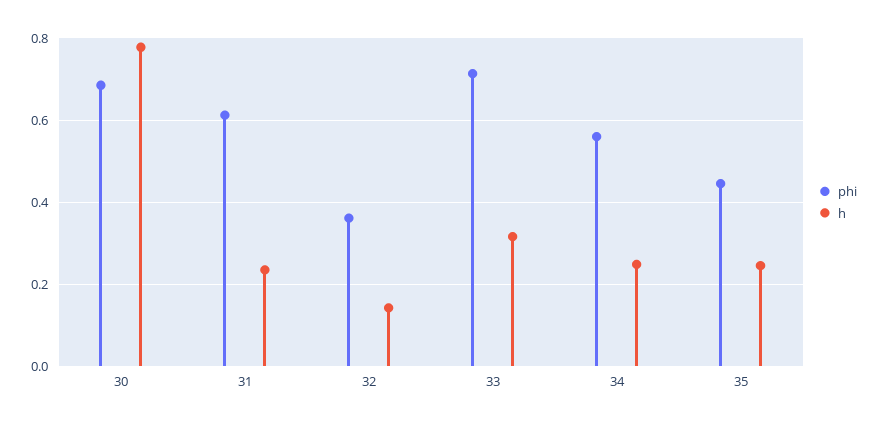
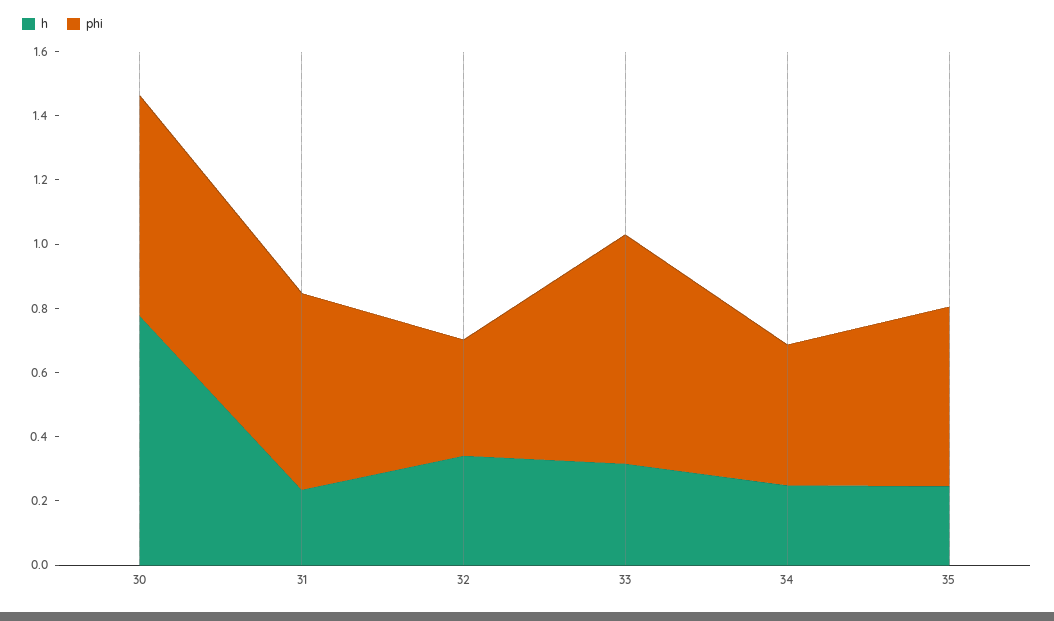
h, 32: 0.14 -> 0.35
phi, 34: 0.56 -> 0.45
phi, 35: 0.44 -> 0.55

